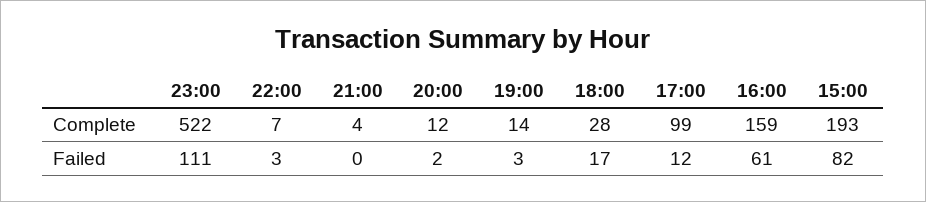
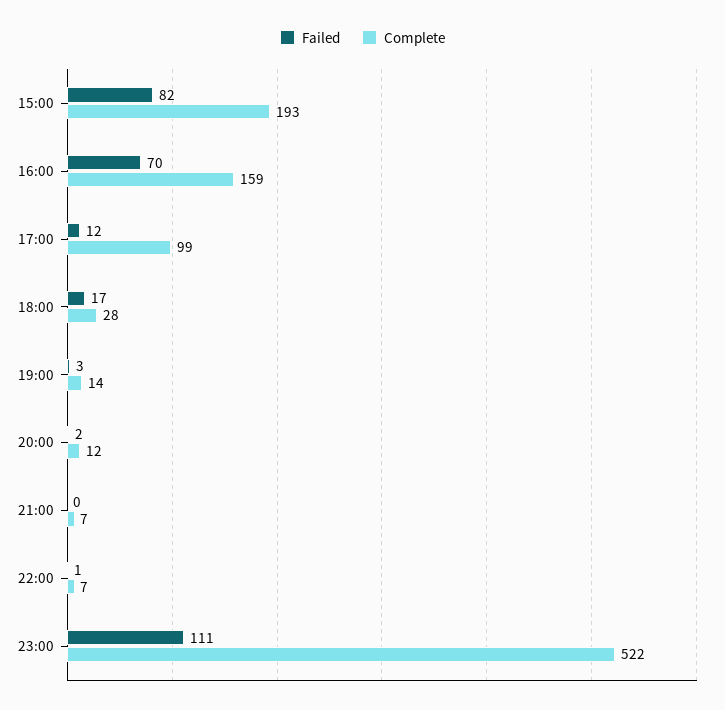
Complete, 21:00: 4 -> 7
Failed, 22:00: 3 -> 1
Failed, 16:00: 61 -> 70

